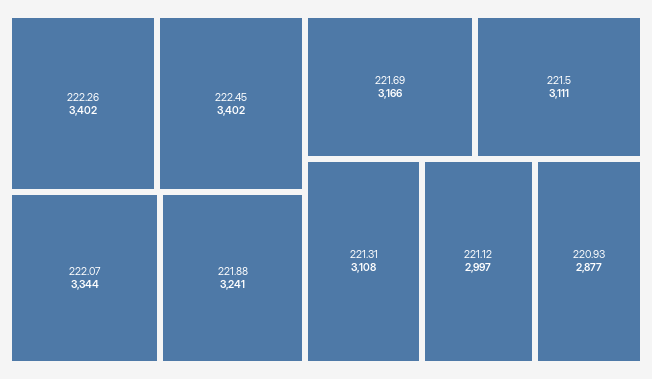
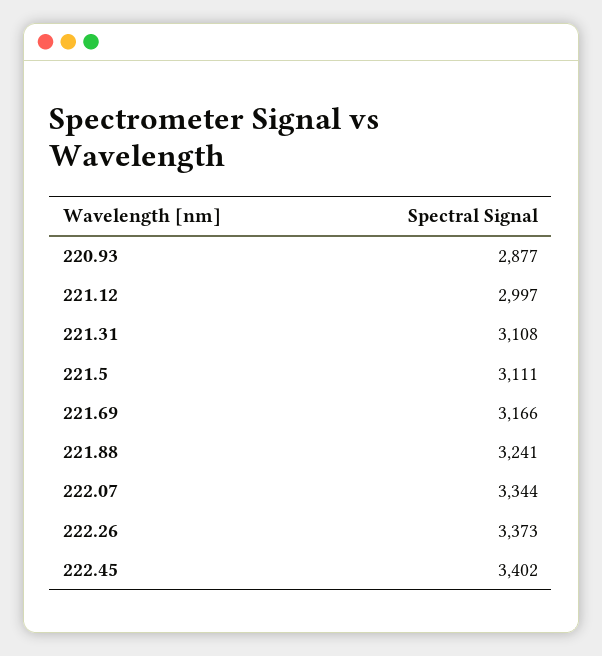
222.26: 3402 -> 3373

